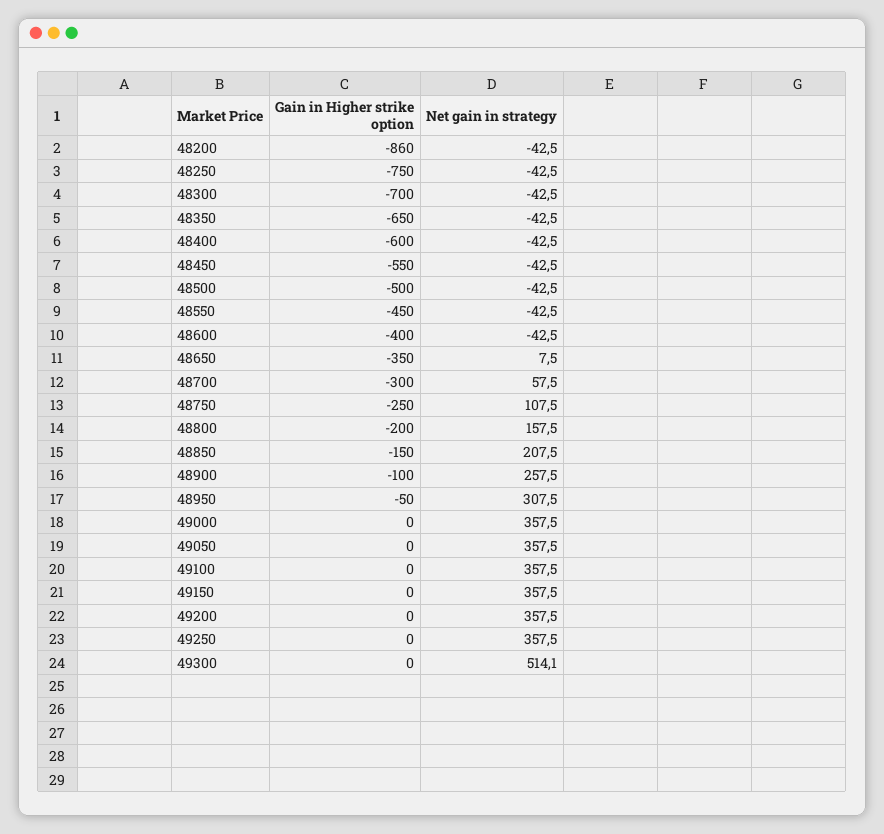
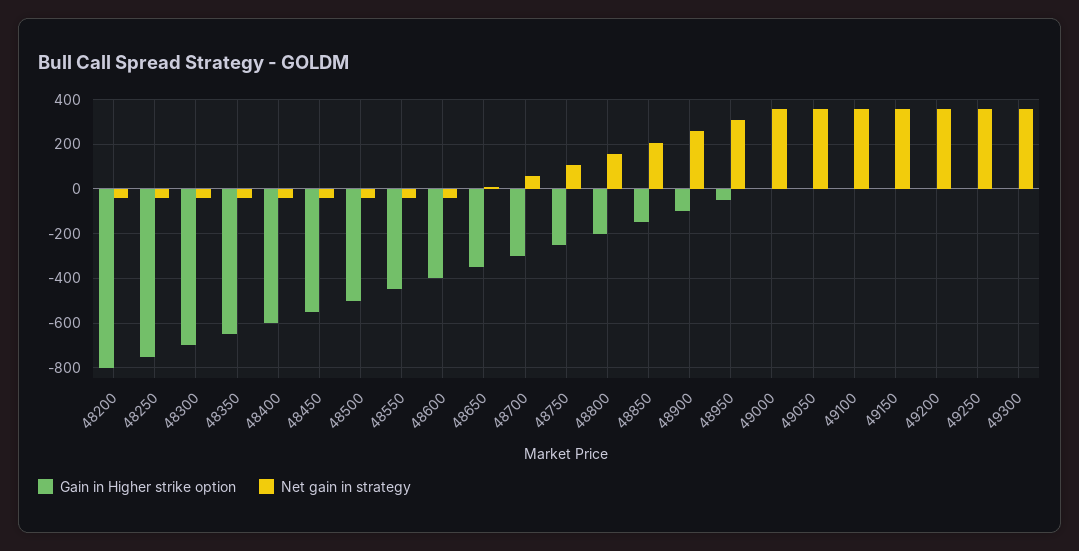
Gain in Higher strike option, 48200: -860 -> -800
Net gain in strategy, 49300: 514.1 -> 350

